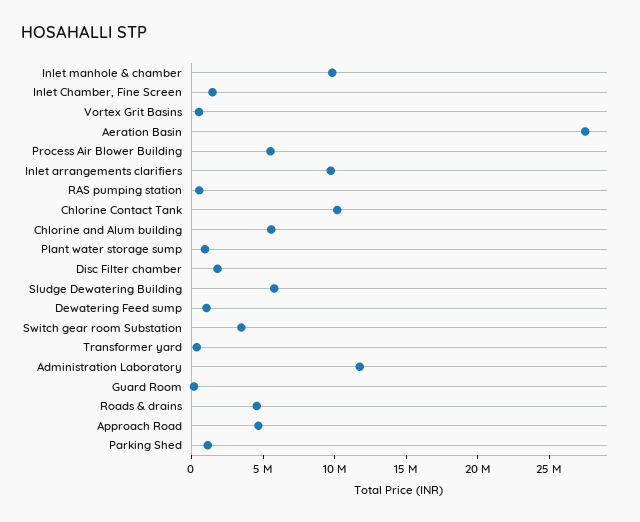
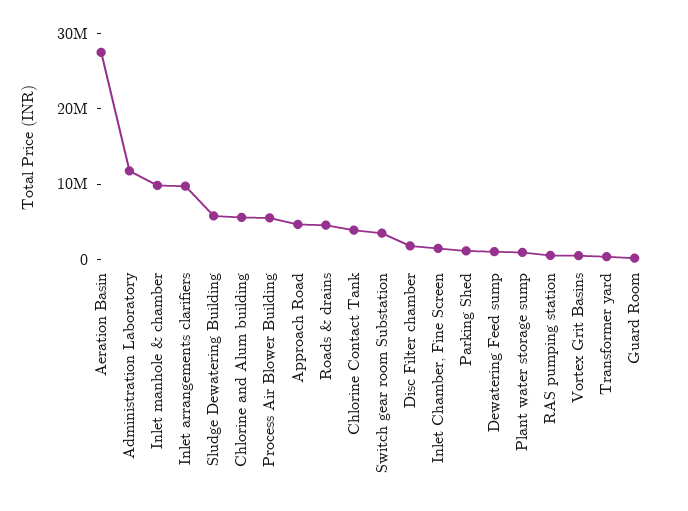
Chlorine Contact Tank: 10000000 -> 4000000

